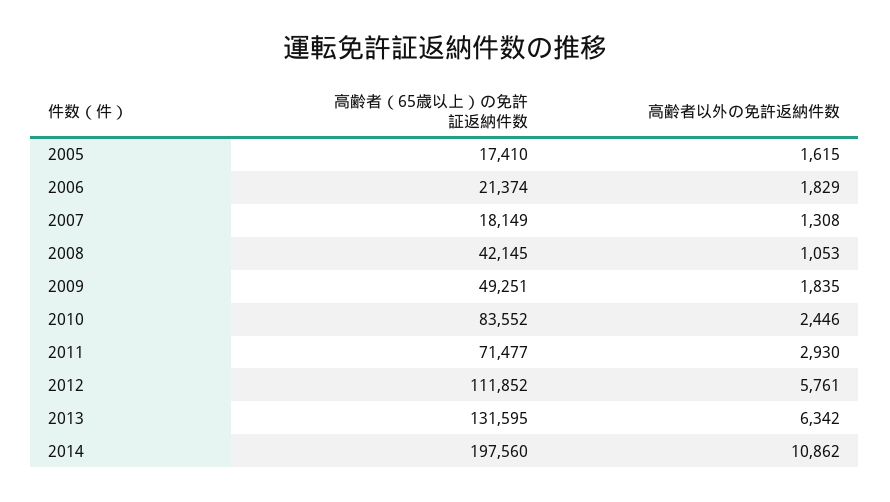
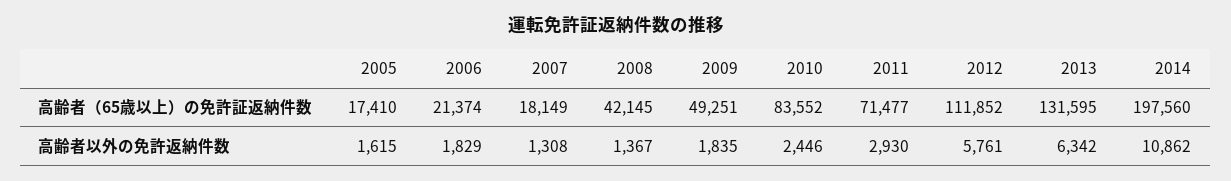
高齢者以外の免許返納件数, 2008: 1053 -> 1367

